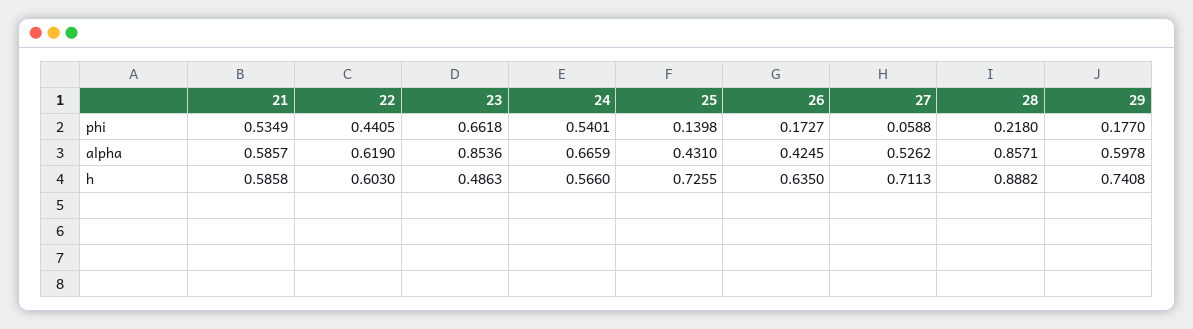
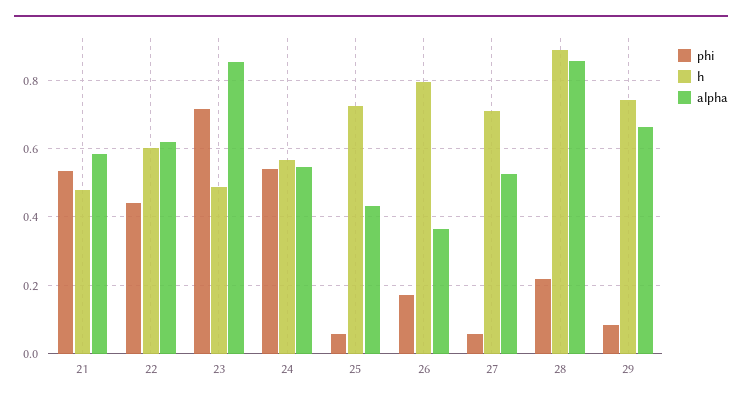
phi, 23: 0.6618 -> 0.72
phi, 25: 0.1398 -> 0.06
phi, 29: 0.177 -> 0.08
alpha, 24: 0.6659 -> 0.54
alpha, 26: 0.4245 -> 0.36
alpha, 29: 0.5978 -> 0.66
h, 21: 0.5858 -> 0.48
h, 26: 0.635 -> 0.8

